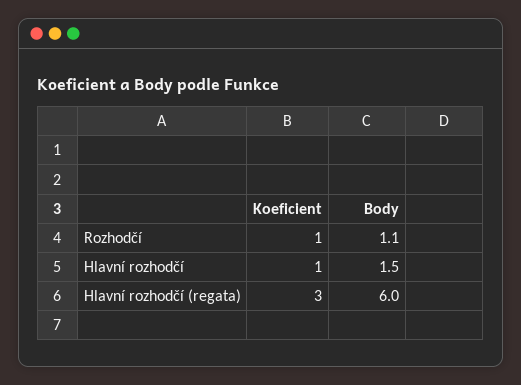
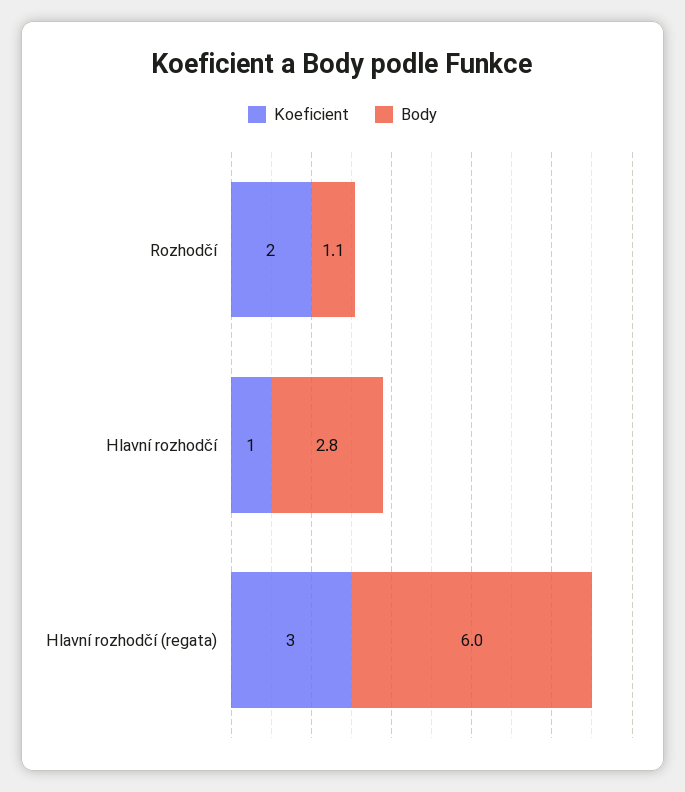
Koeficient, Rozhodčí: 1 -> 2
Body, Hlavní rozhodčí: 1.5 -> 2.8

